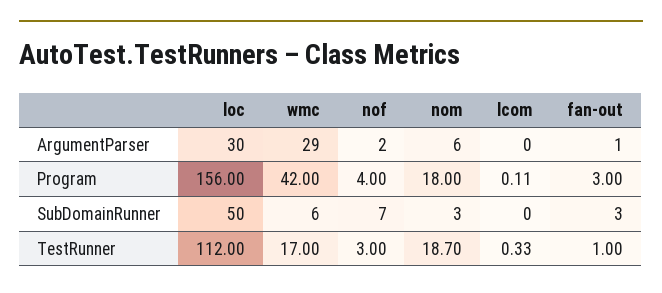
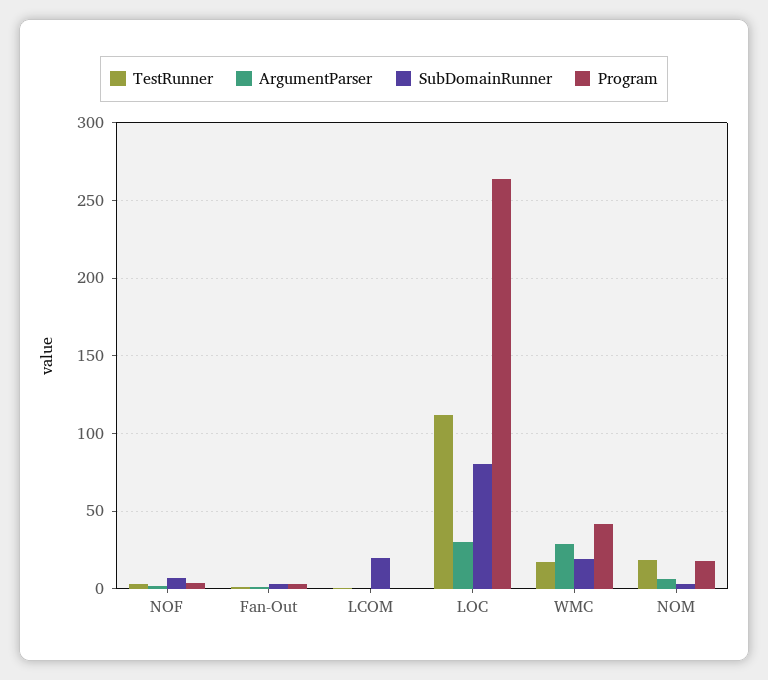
Program, loc: 156 -> 265
SubDomainRunner, loc: 50 -> 80
SubDomainRunner, wmc: 6 -> 20
SubDomainRunner, lcom: 0 -> 20

